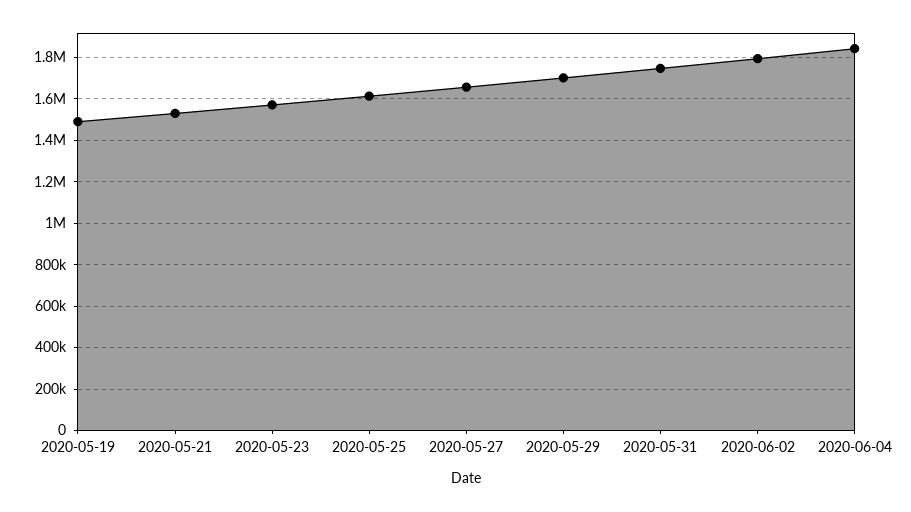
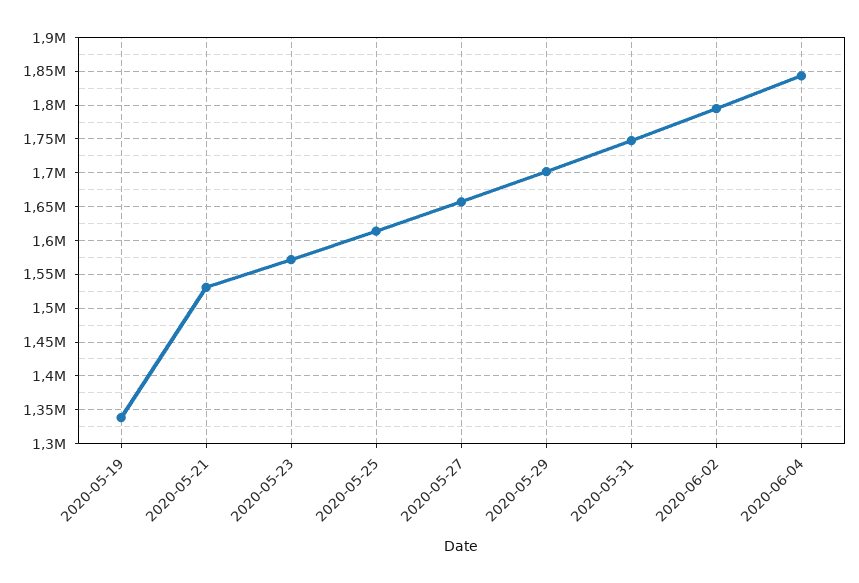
2020-05-19: 1500000 -> 1340000

